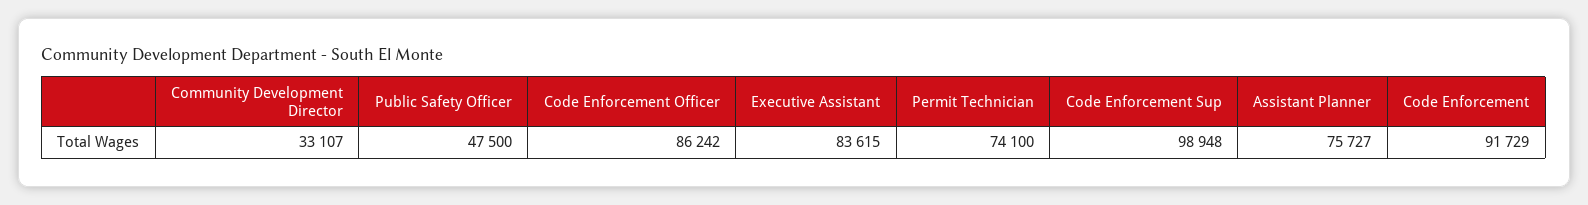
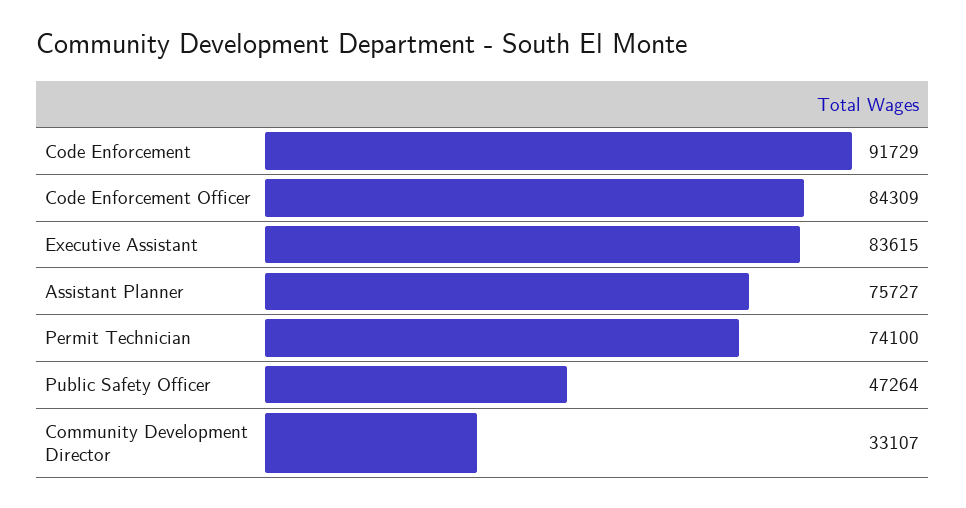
Public Safety Officer: 47500 -> 47264
Code Enforcement Officer: 86242 -> 84309
Code Enforcement Sup: 98948 -> none

